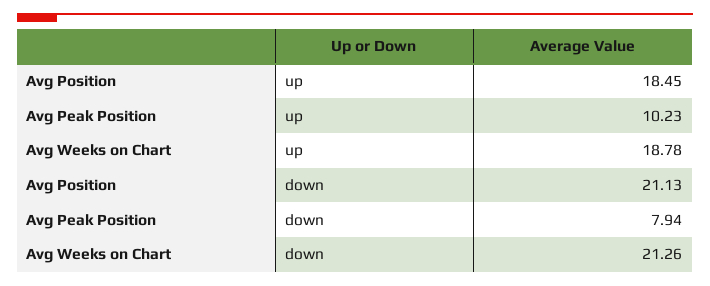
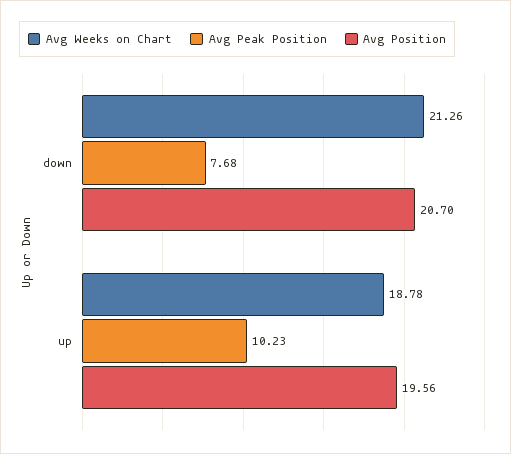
Avg Position, up: 18.45 -> 19.56
Avg Position, down: 21.13 -> 20.7
Avg Peak Position, down: 7.94 -> 7.68

